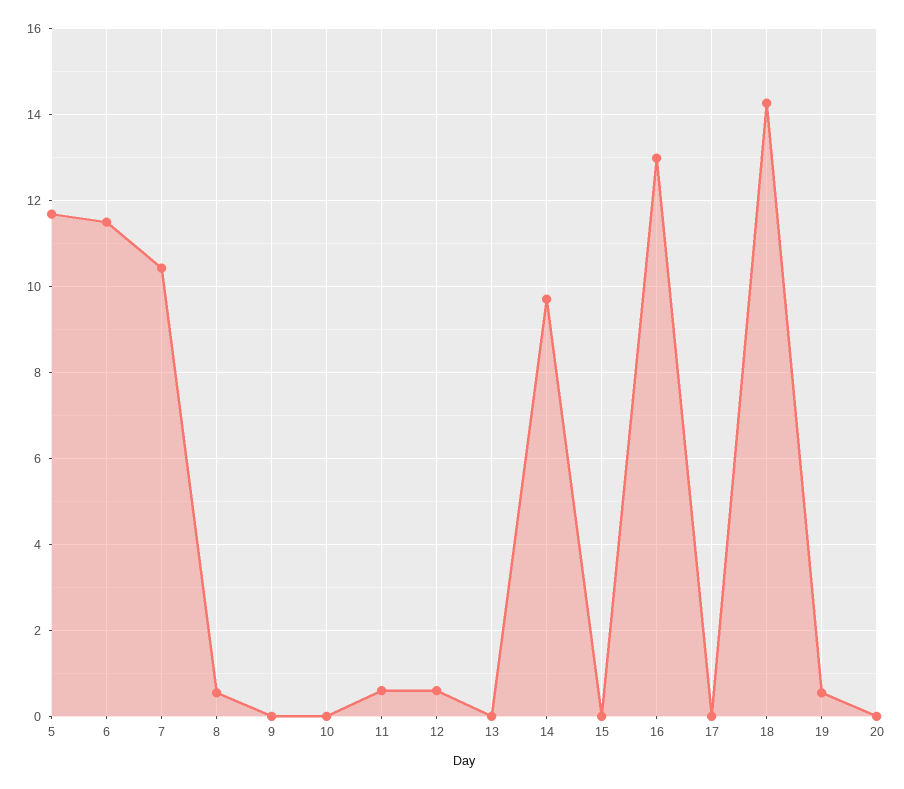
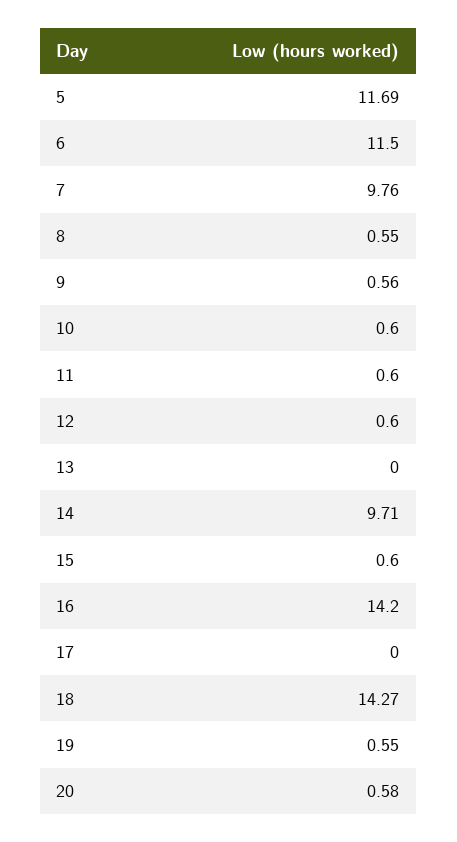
7: 10.4 -> 9.76
9: 0 -> 0.56
10: 0 -> 0.6
15: 0 -> 0.6
16: 13 -> 14.2
20: 0 -> 0.58

